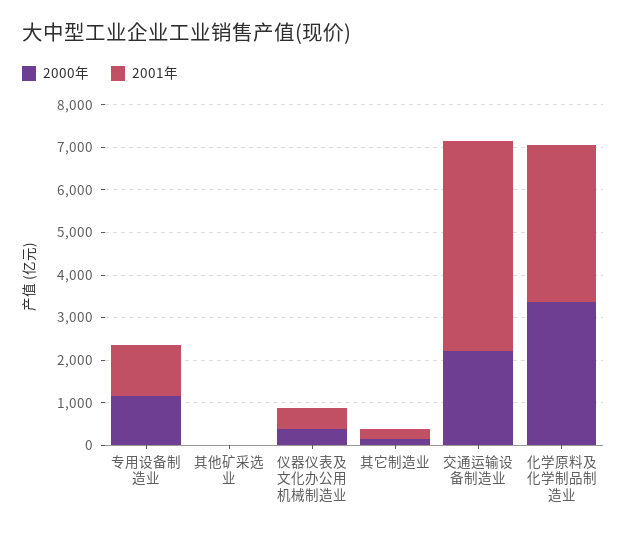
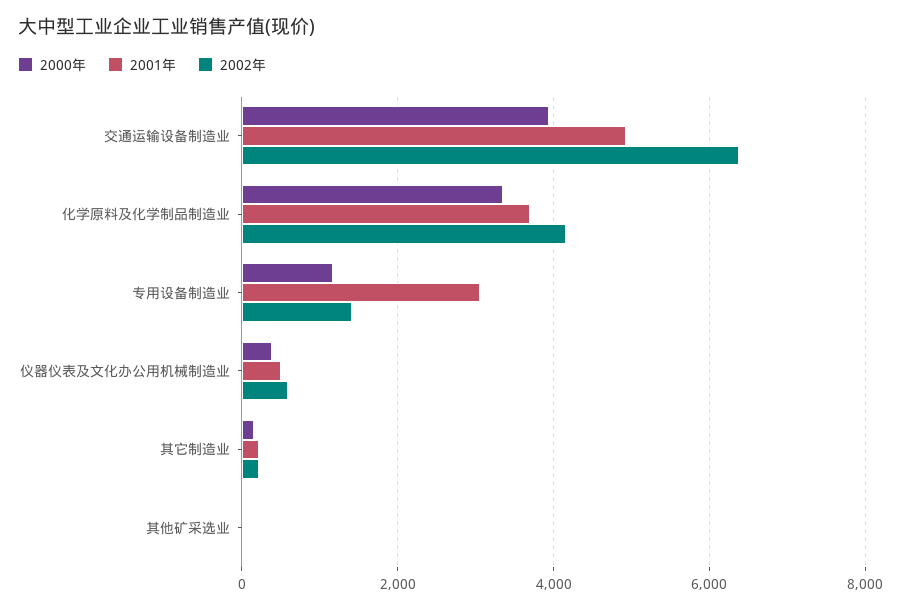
2001年, 专用设备制造业: 1200 -> 3000
2000年, 交通运输设备制造业: 2200 -> 4000
2002年, 交通运输设备制造业: none -> 6400
2002年, 化学原料及化学制品制造业: none -> 4200
2002年, 专用设备制造业: none -> 1400
2002年, 仪器仪表及文化办公用机械制造业: none -> 600
2002年, 其它制造业: none -> 200
2002年, 其他矿采选业: none -> 0

